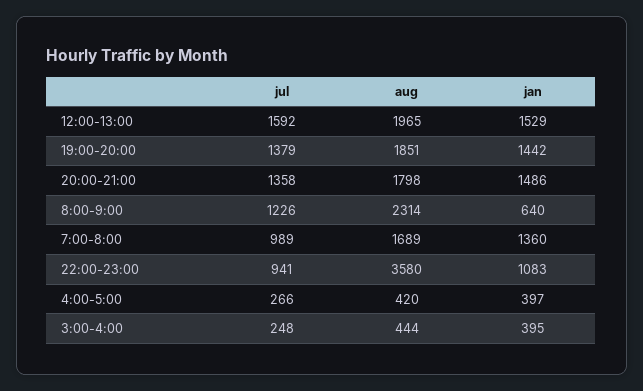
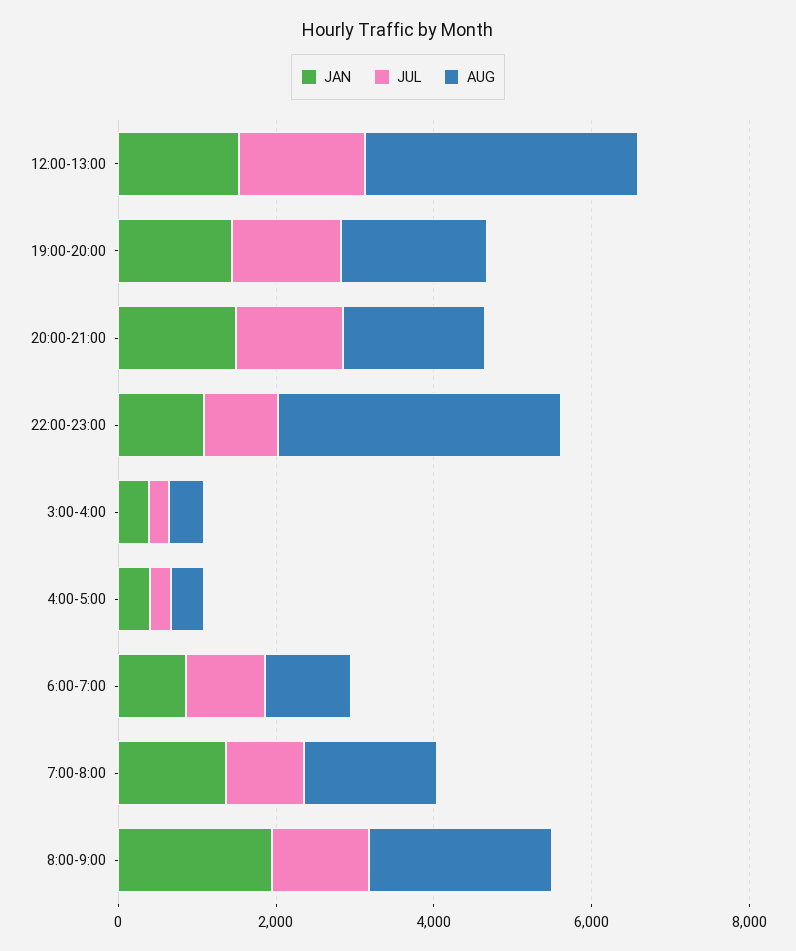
aug, 12:00-13:00: 1965 -> 3500
jan, 8:00-9:00: 640 -> 2000
jan, 6:00-7:00: none -> 1000
jul, 6:00-7:00: none -> 1000
aug, 6:00-7:00: none -> 1000

